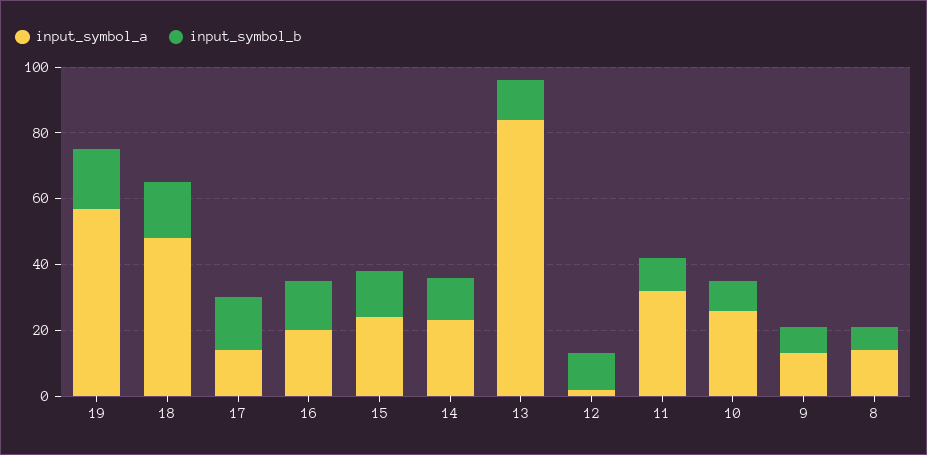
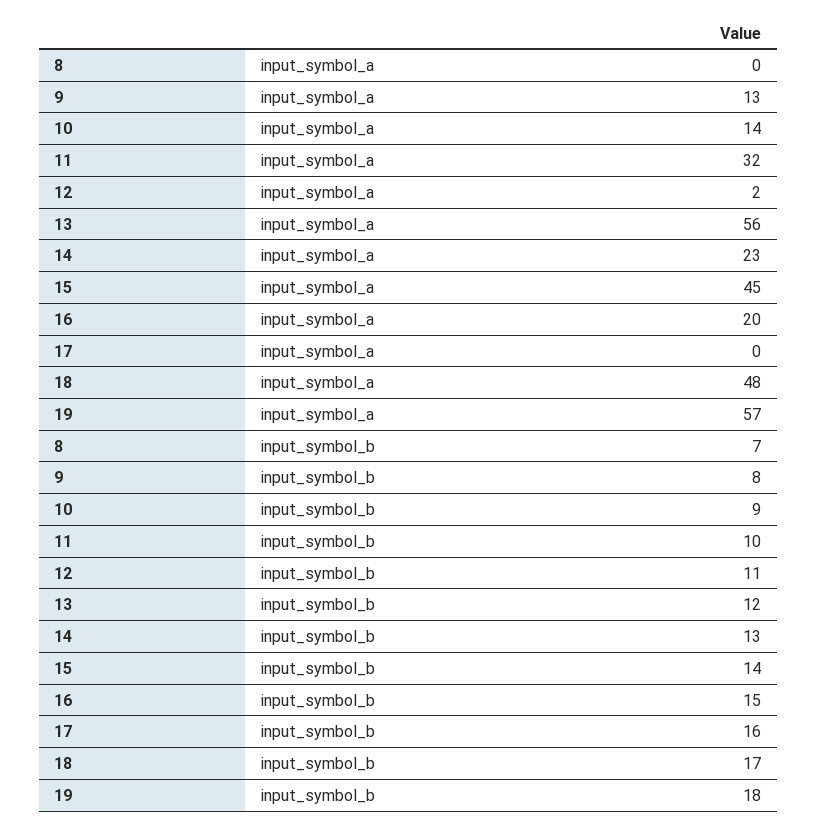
input_symbol_a, 17: 15 -> 0
input_symbol_a, 15: 25 -> 45
input_symbol_a, 13: 85 -> 56
input_symbol_a, 10: 25 -> 14
input_symbol_a, 8: 15 -> 0

